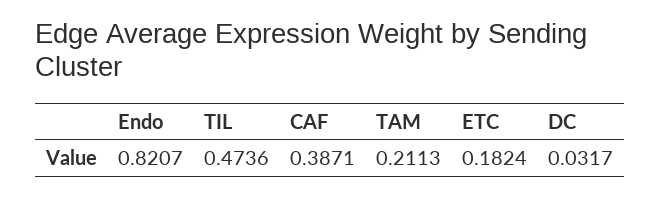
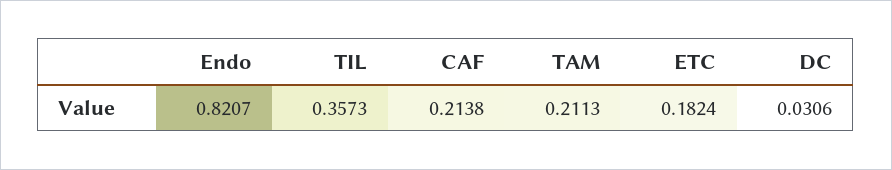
TIL: 0.4736 -> 0.3573
CAF: 0.3871 -> 0.2138
DC: 0.0317 -> 0.0306

